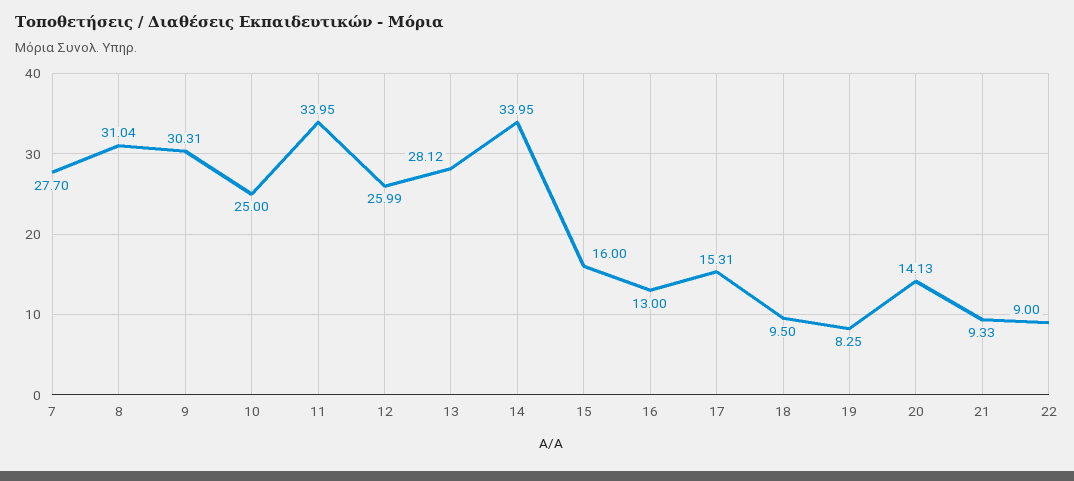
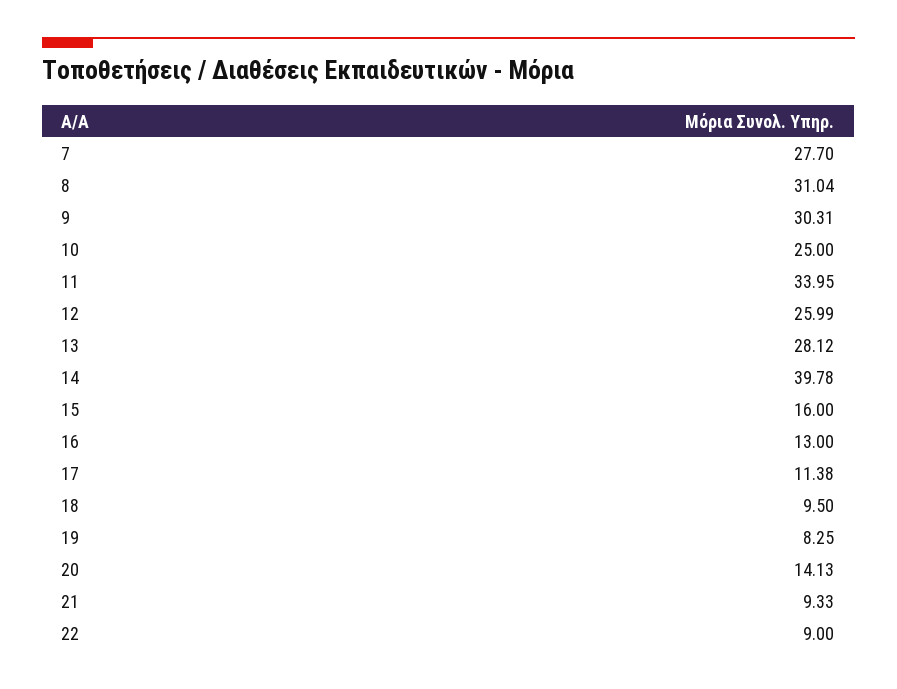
14: 33.95 -> 39.78
17: 15.31 -> 11.38

